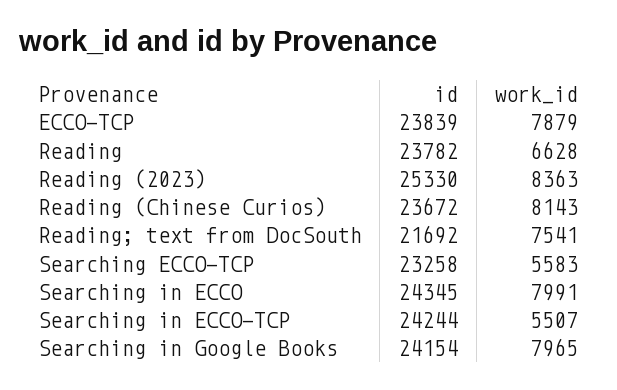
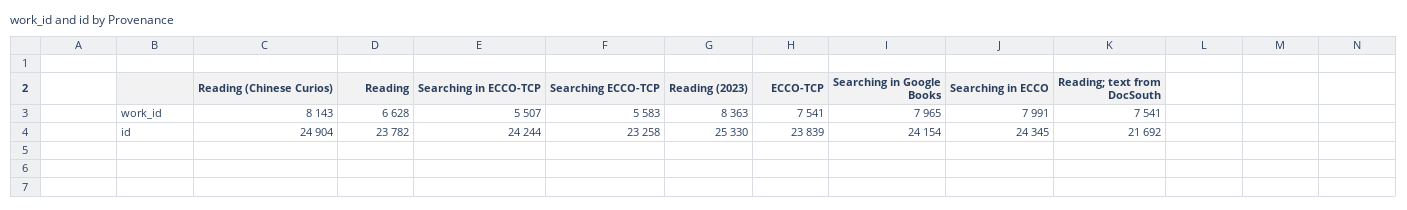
work_id, ECCO-TCP: 7879 -> 7541
id, Reading (Chinese Curios): 23672 -> 24904

